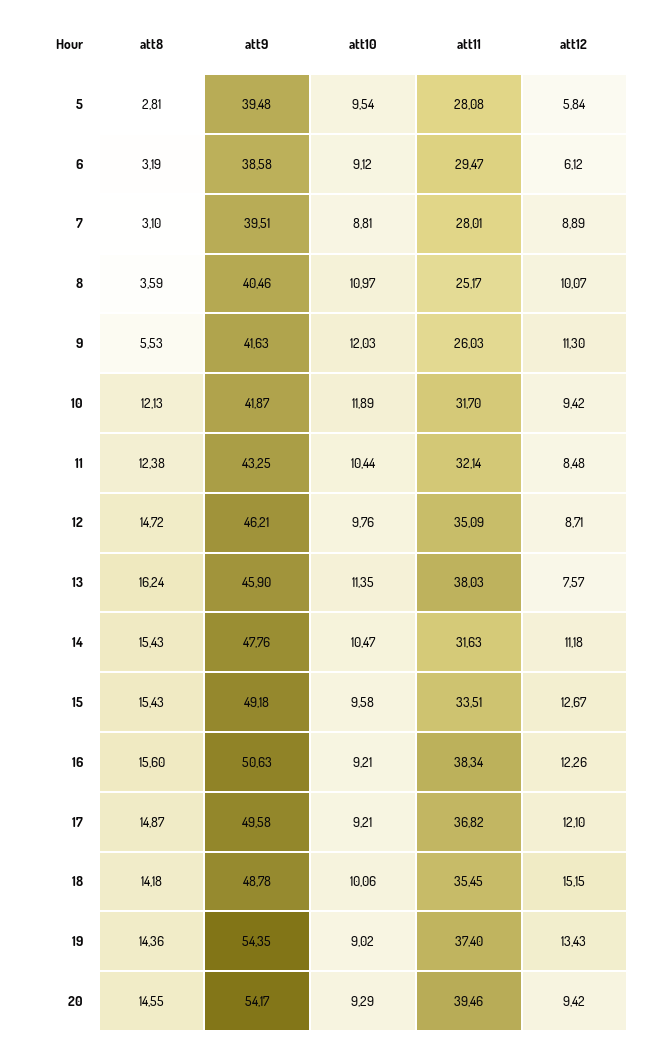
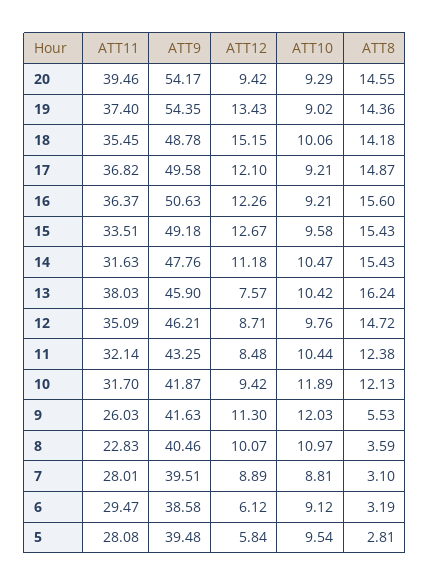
att11, 8: 25.17 -> 22.83
att10, 13: 11.35 -> 10.42
att11, 16: 38.34 -> 36.37

